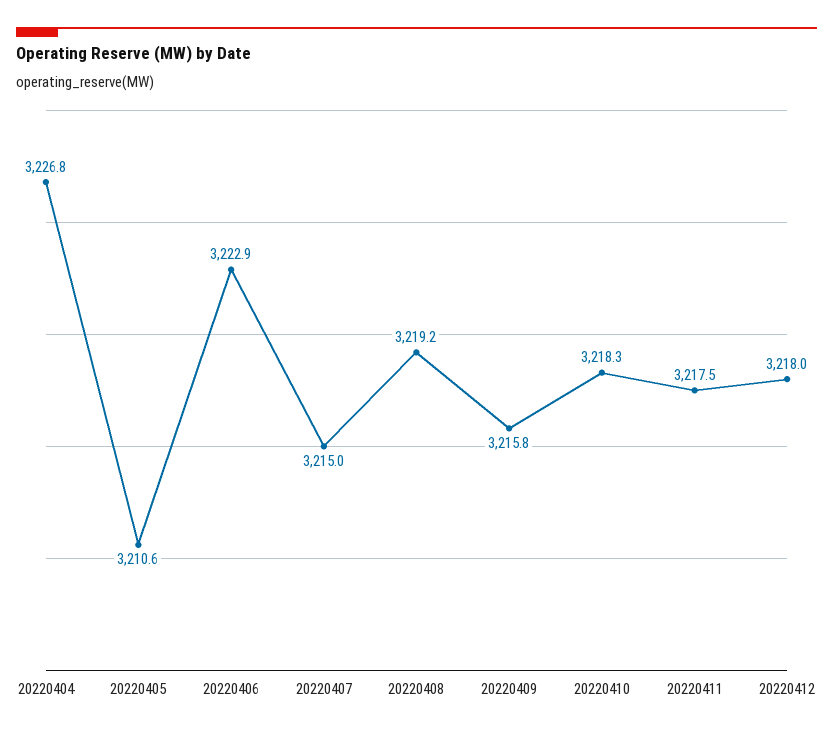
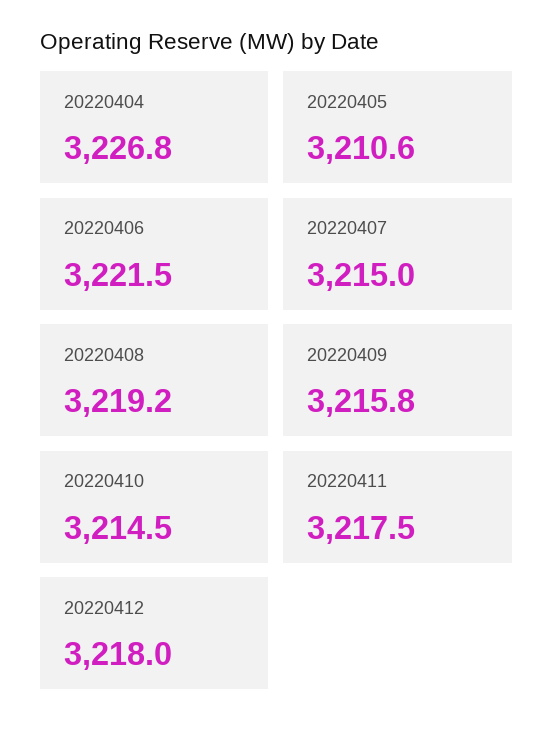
20220406: 3222.9 -> 3221.5
20220410: 3218.3 -> 3214.5

